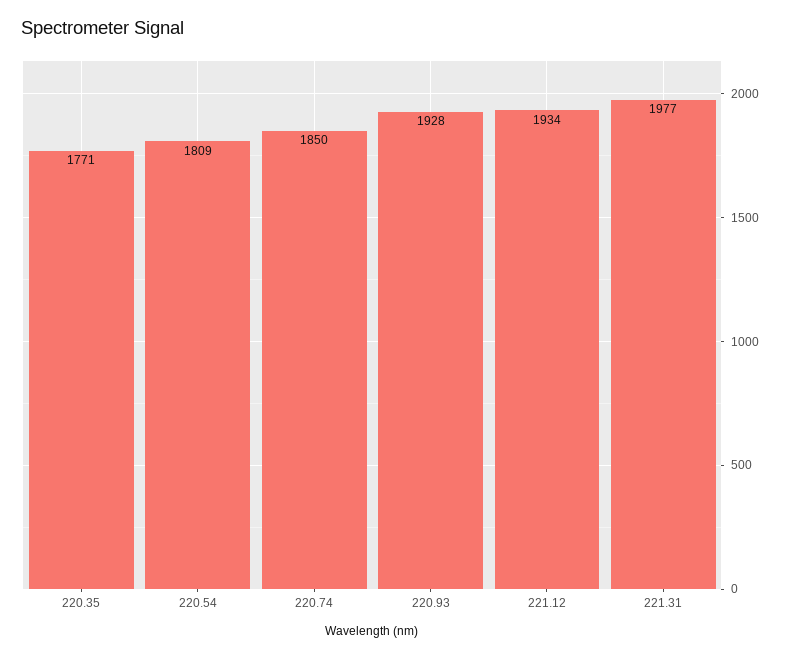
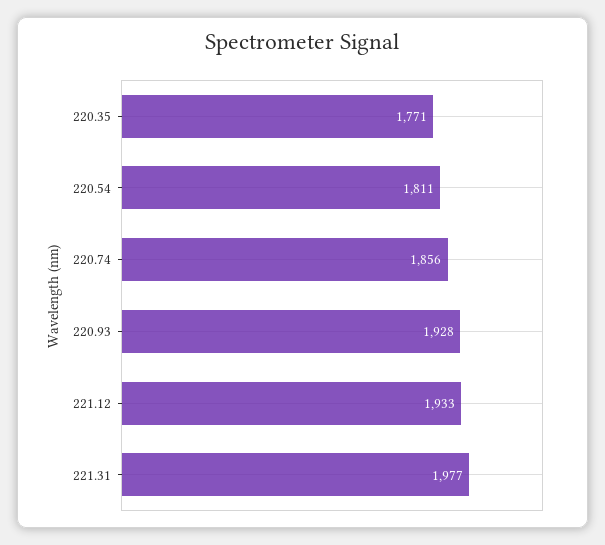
220.54: 1809 -> 1811
220.74: 1850 -> 1856
221.12: 1934 -> 1933

